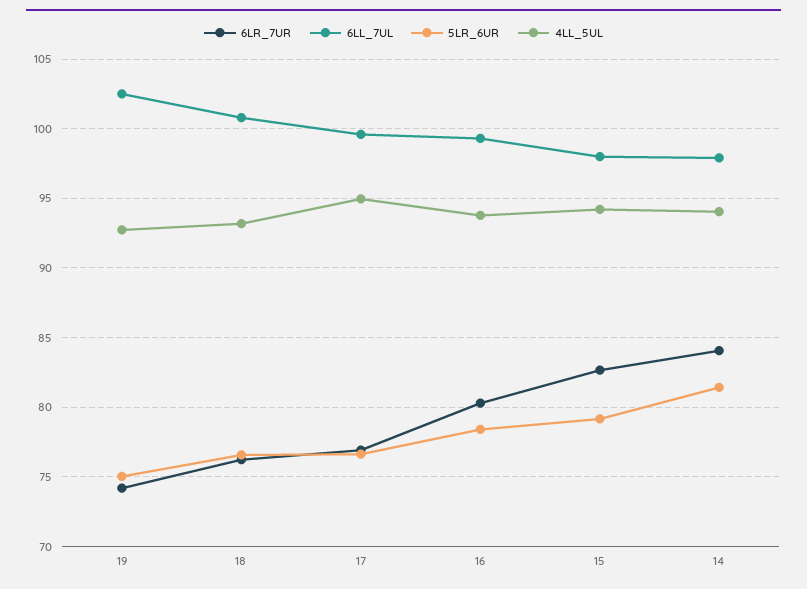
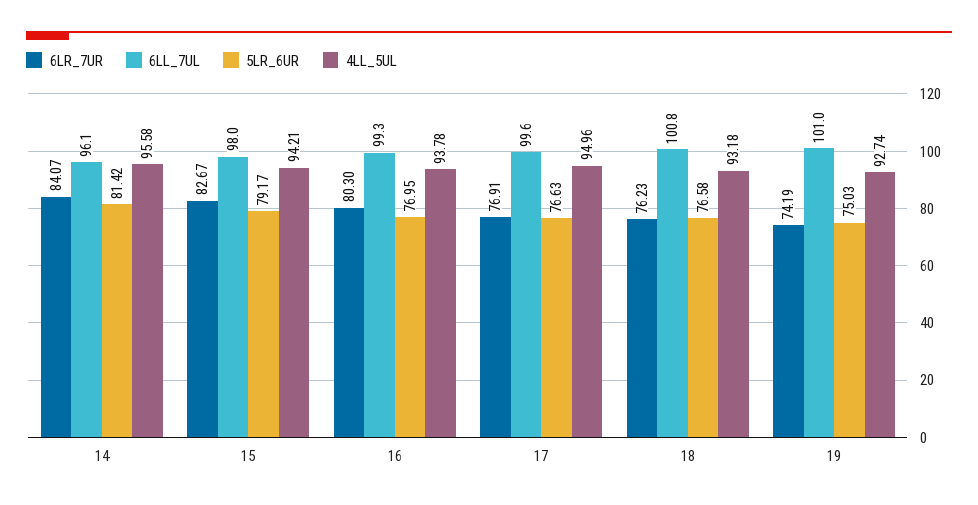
6LL_7UL, 19: 102.5 -> 101
5LR_6UR, 16: 78.5 -> 76.95
6LL_7UL, 14: 98 -> 96.1
4LL_5UL, 14: 94 -> 95.58

